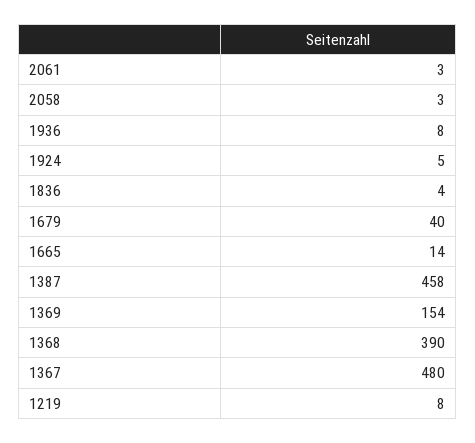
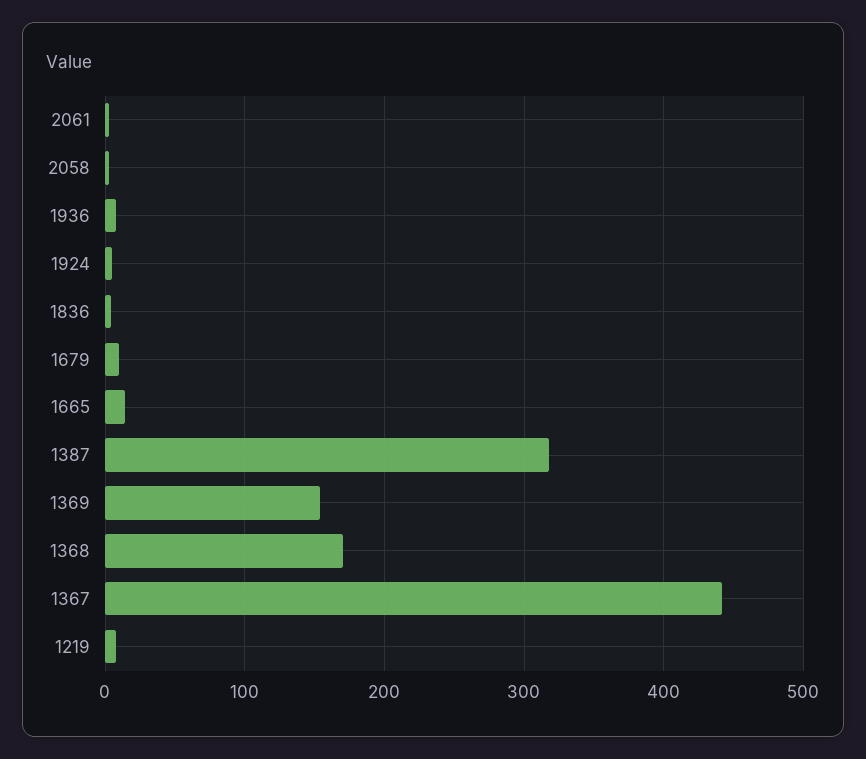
1679: 40 -> 10
1387: 458 -> 320
1368: 390 -> 170
1367: 480 -> 440

